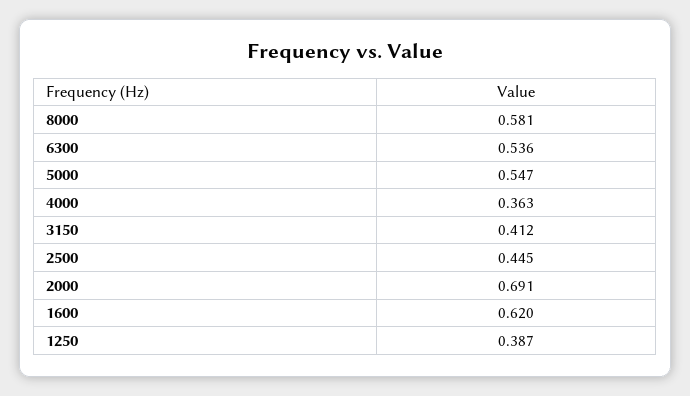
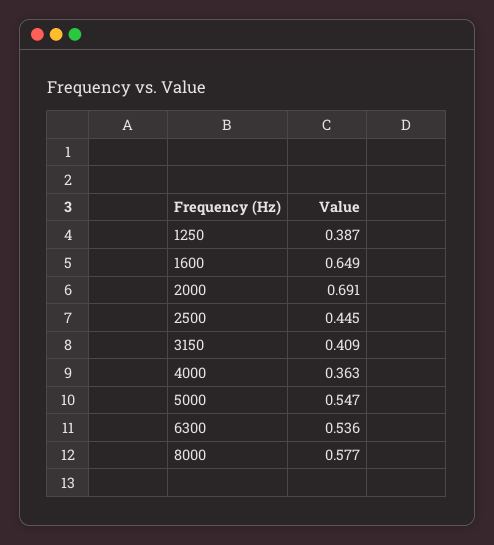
8000: 0.581 -> 0.577
3150: 0.412 -> 0.409
1600: 0.62 -> 0.649

